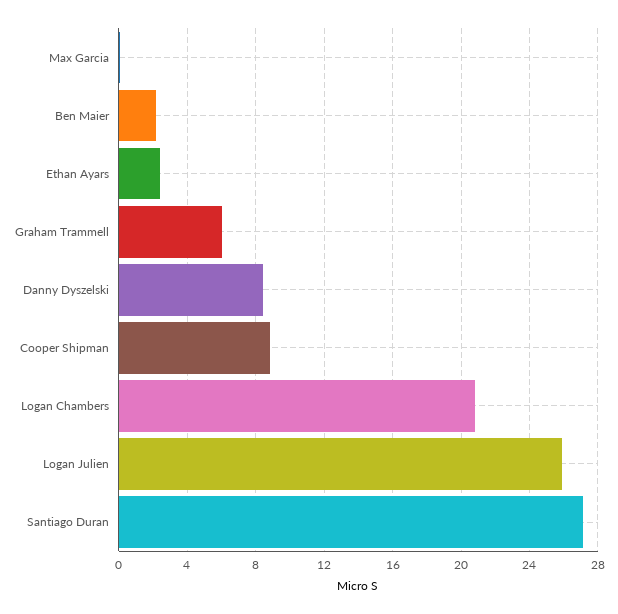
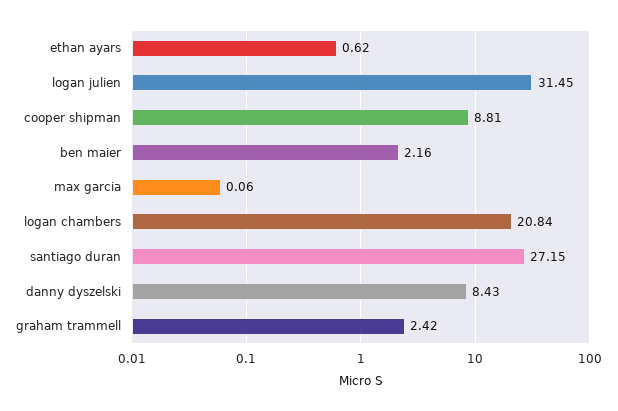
Ethan Ayars: 2.5 -> 0.62
Graham Trammell: 6 -> 2.42
Logan Julien: 26 -> 31.45

